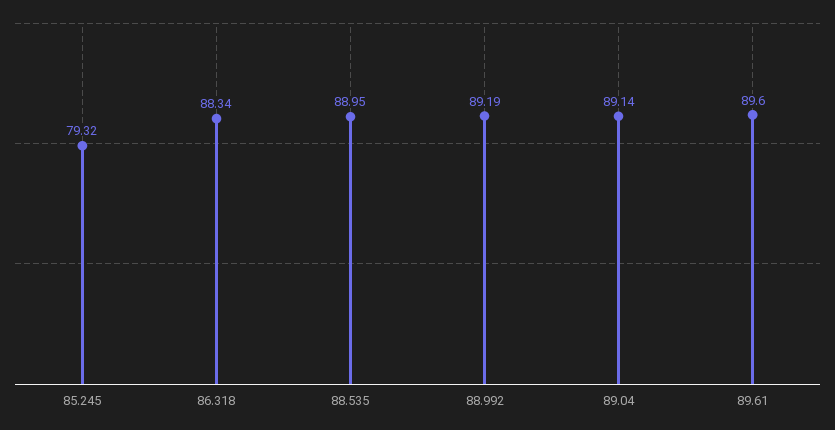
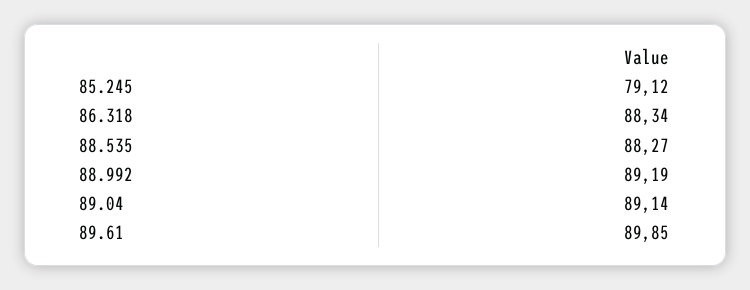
85.245: 79.32 -> 79.12
88.535: 88.95 -> 88.27
89.61: 89.6 -> 89.85

